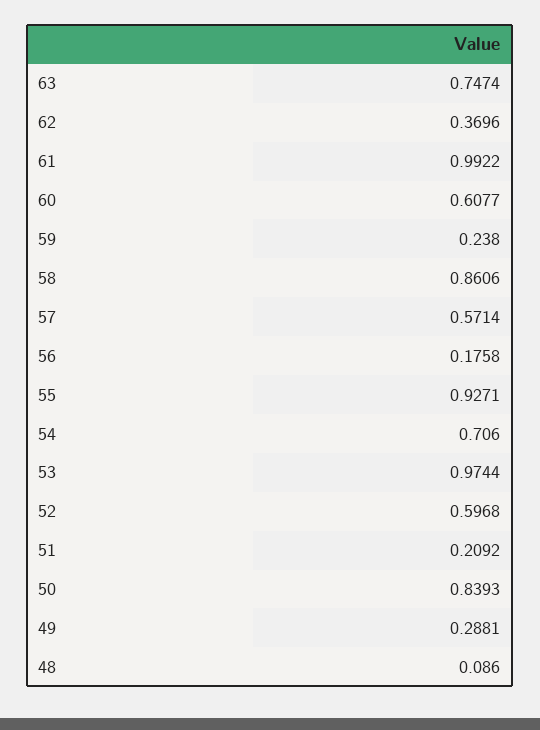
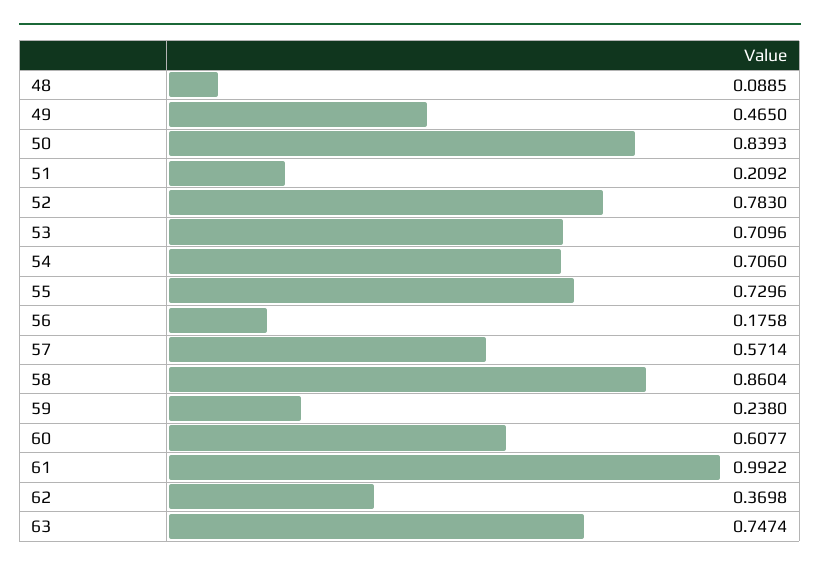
62: 0.3696 -> 0.3698
58: 0.8606 -> 0.8604
55: 0.9271 -> 0.7296
53: 0.9744 -> 0.7096
52: 0.5968 -> 0.783
49: 0.2881 -> 0.465
48: 0.086 -> 0.0885

